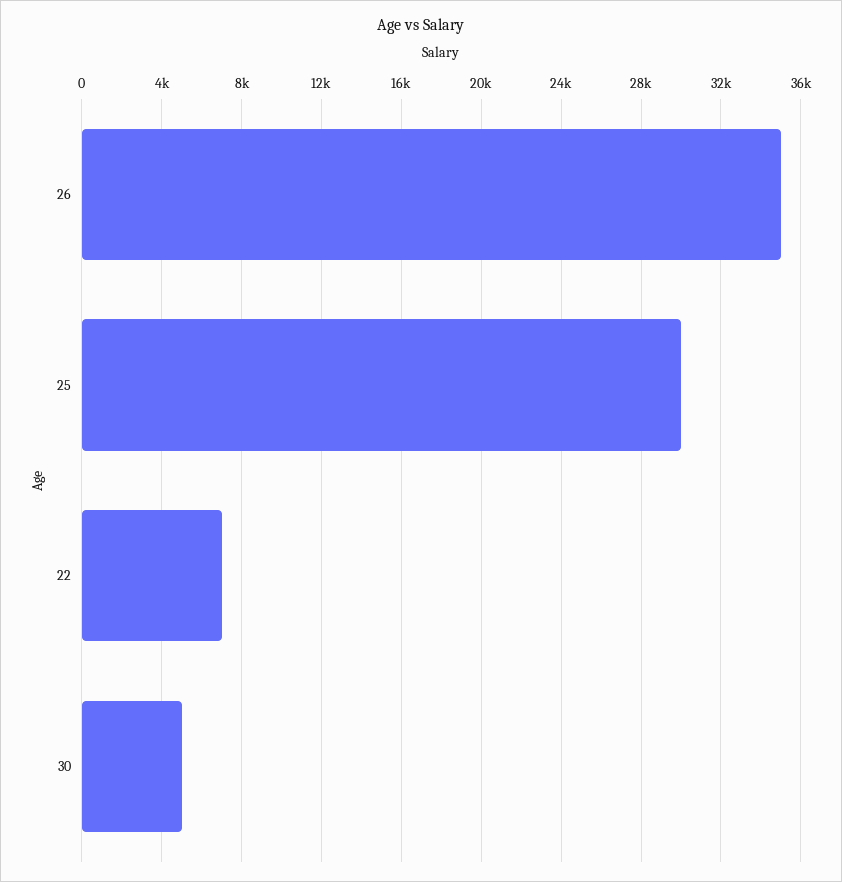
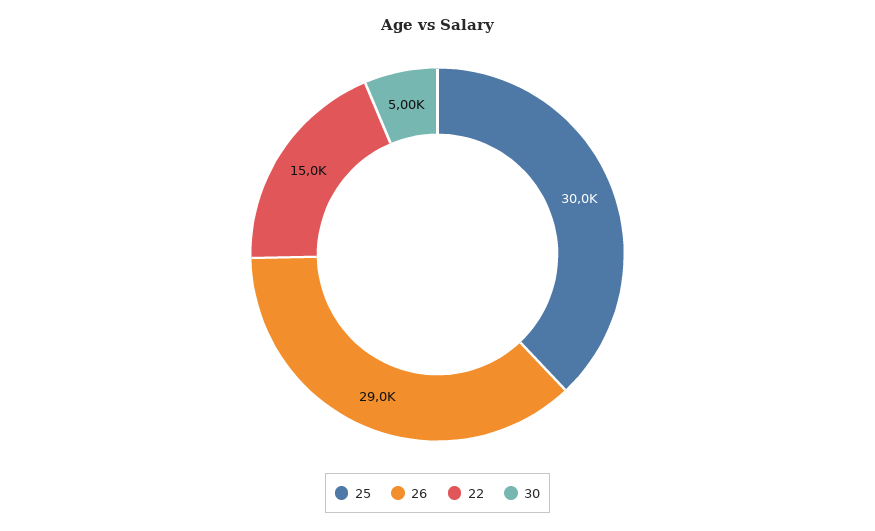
26: 35000 -> 29000
22: 7000 -> 15000

